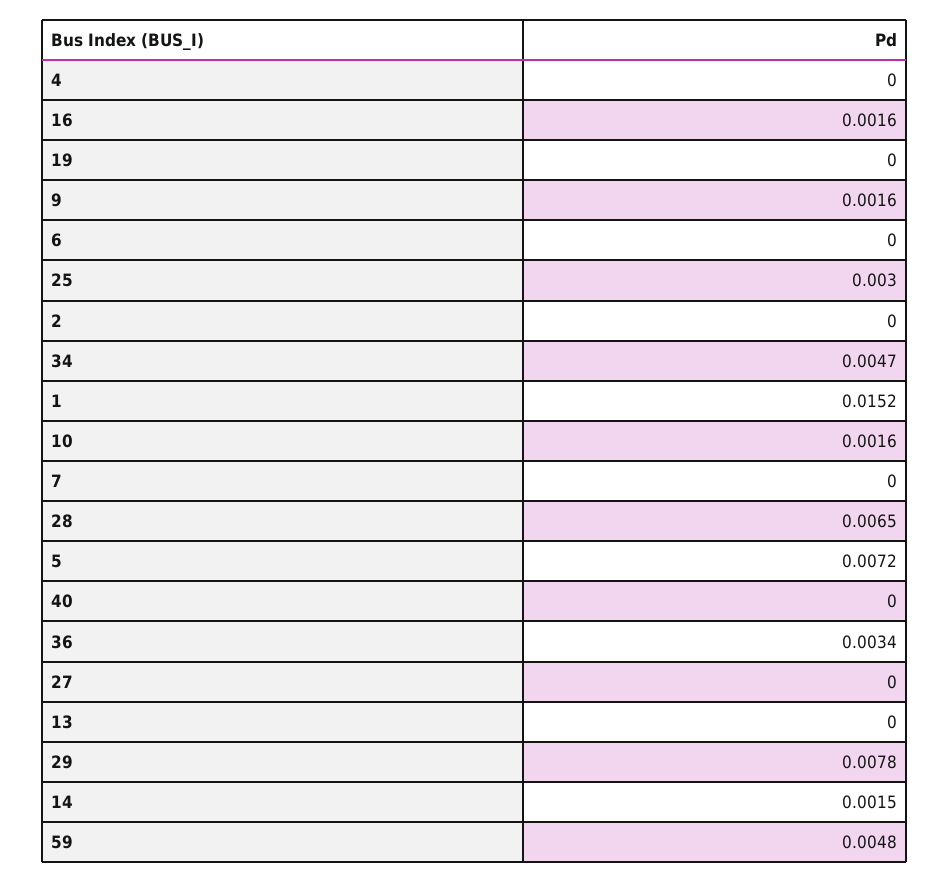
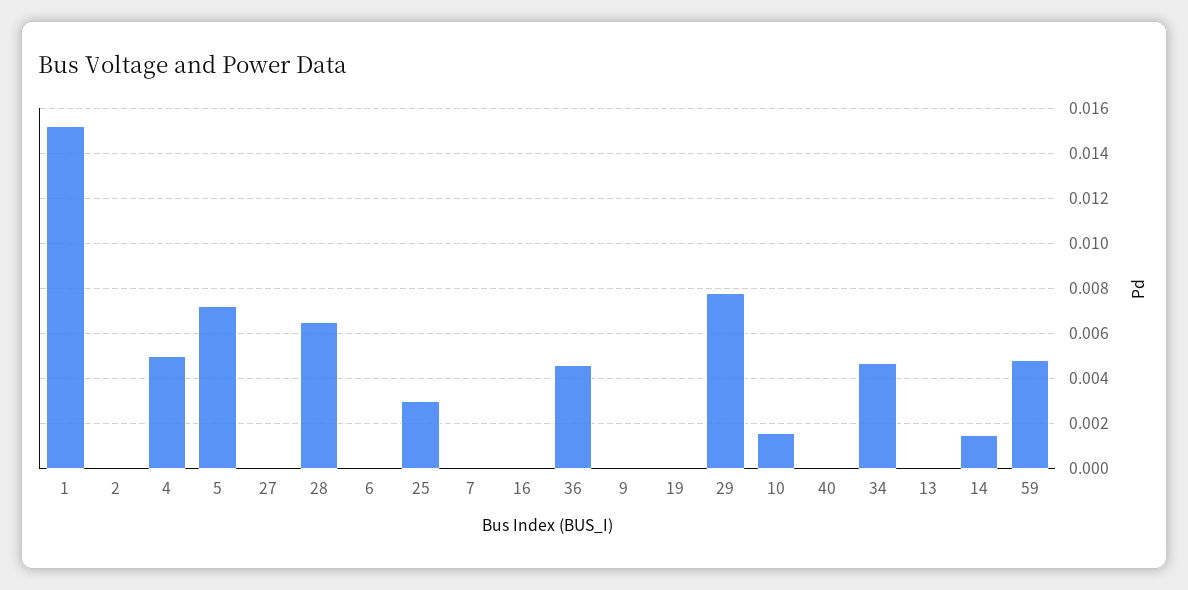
4: 0 -> 0.005
16: 0.0016 -> 0
9: 0.0016 -> 0
36: 0.0034 -> 0.0045

